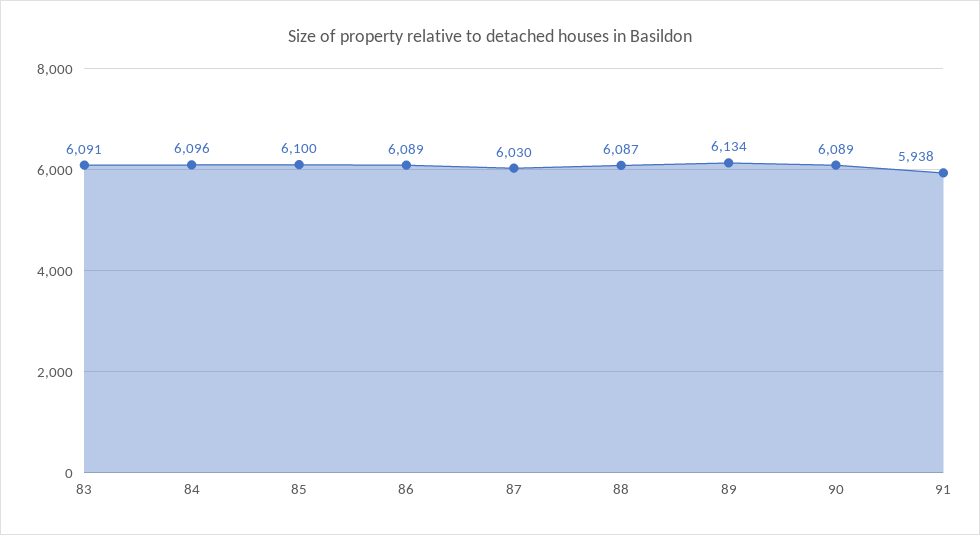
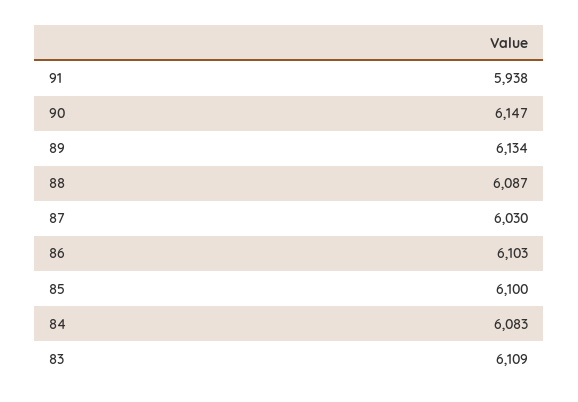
83: 6091 -> 6109
84: 6096 -> 6083
86: 6089 -> 6103
90: 6089 -> 6147

